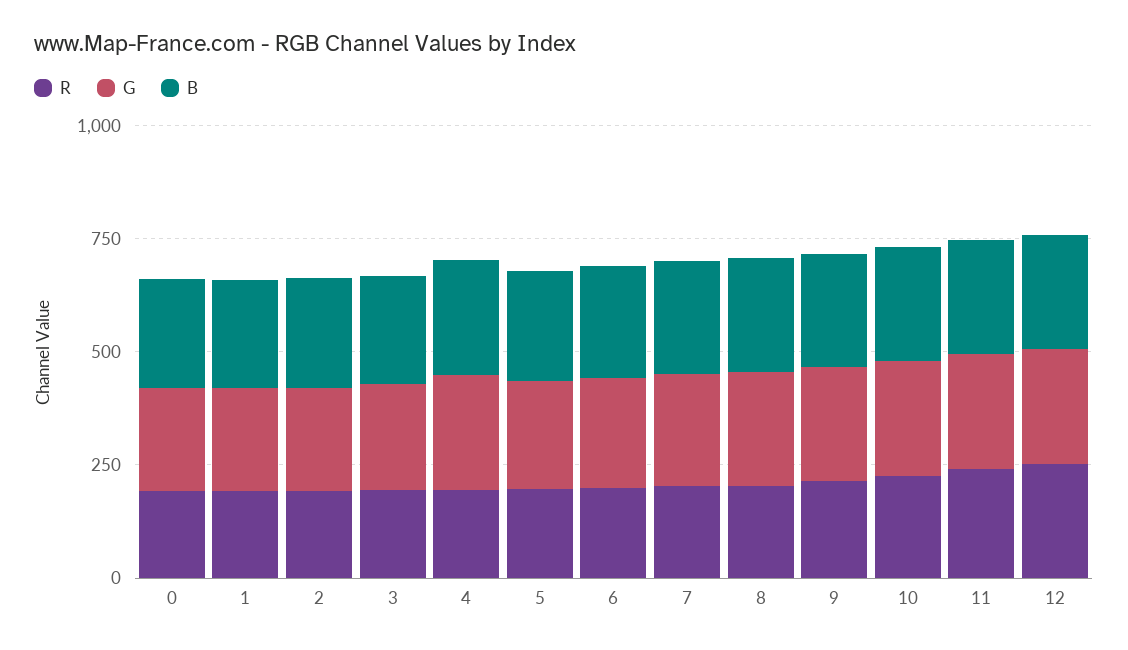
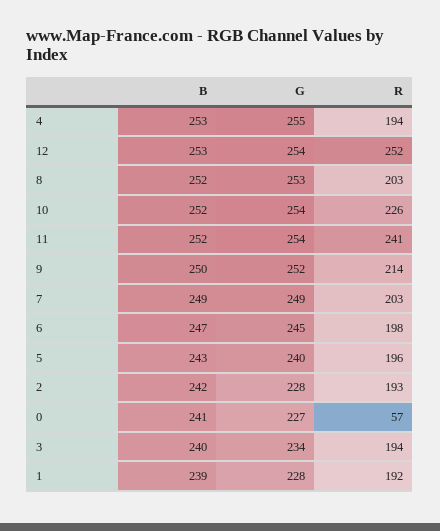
R, 0: 200 -> 57

